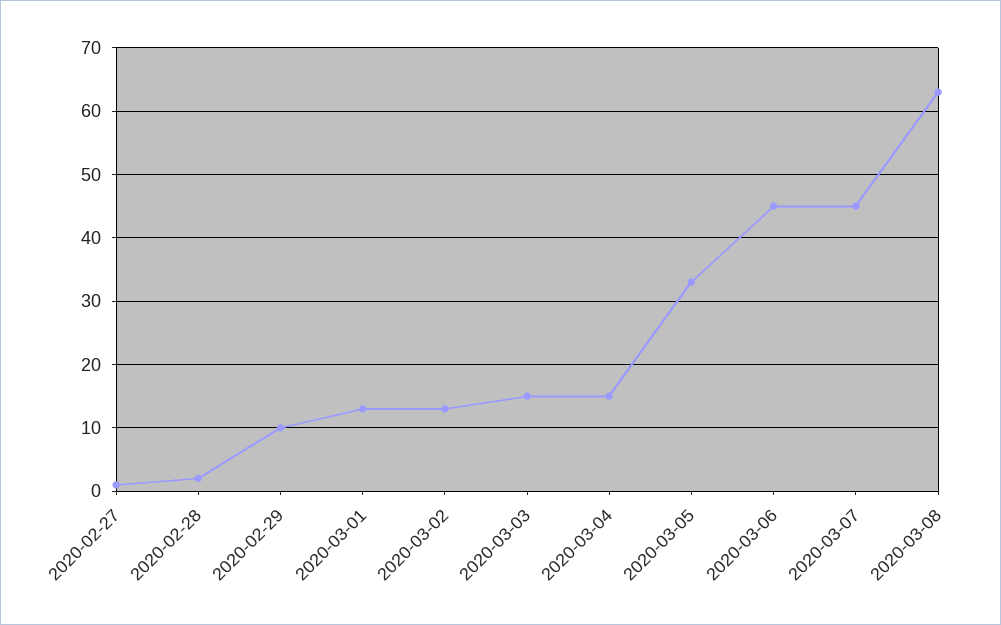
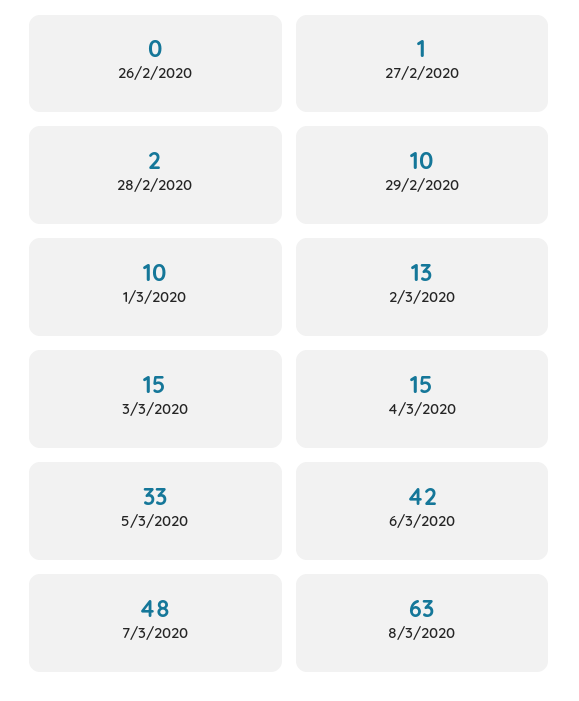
2020-03-01: 13 -> 10
2020-03-06: 45 -> 42
2020-03-07: 45 -> 48
26/2/2020: none -> 0

